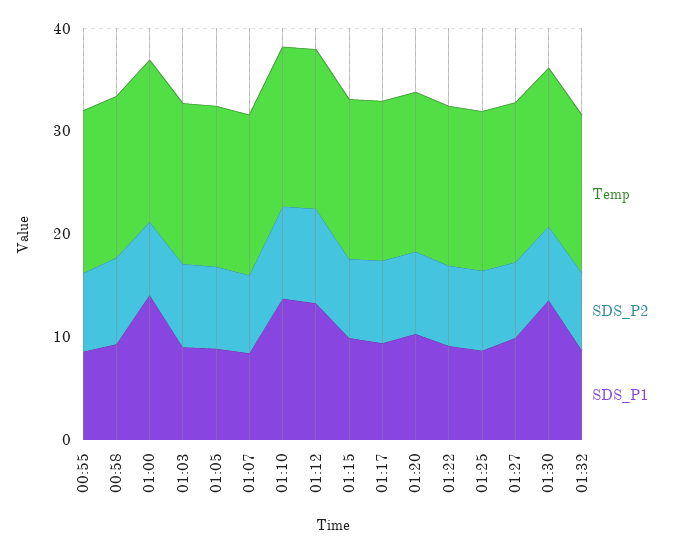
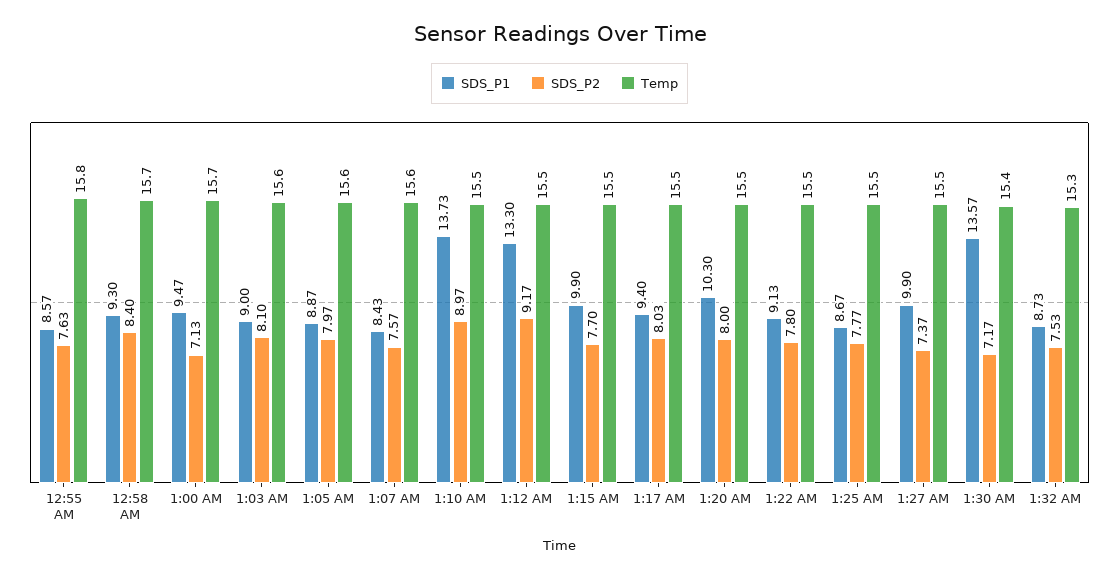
SDS_P1, 01:00: 14 -> 9.47

